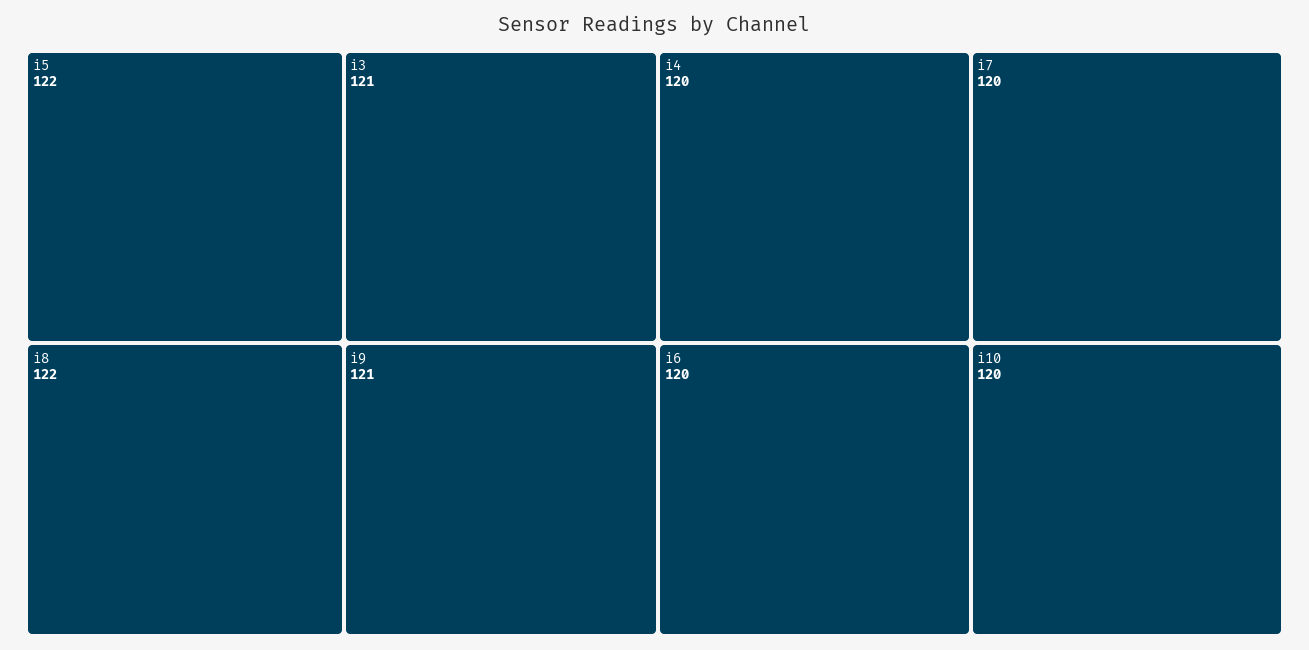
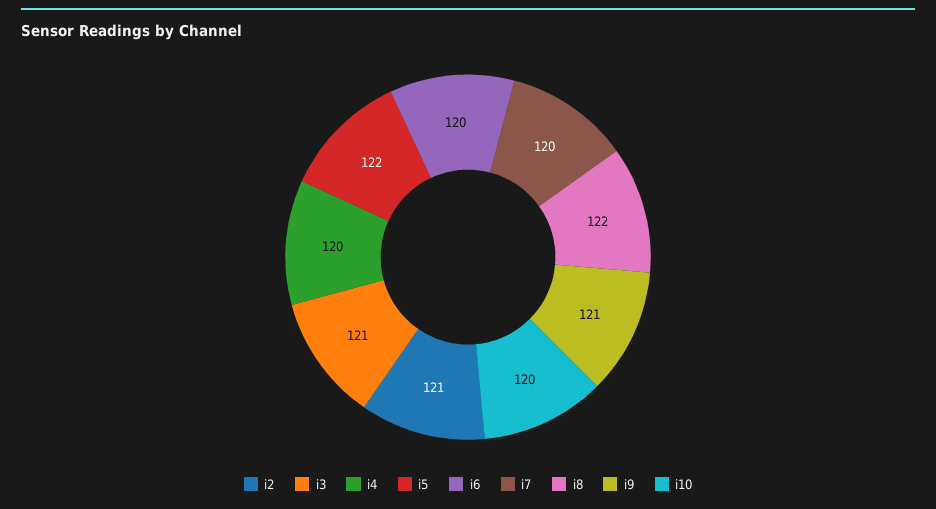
i2: none -> 121

